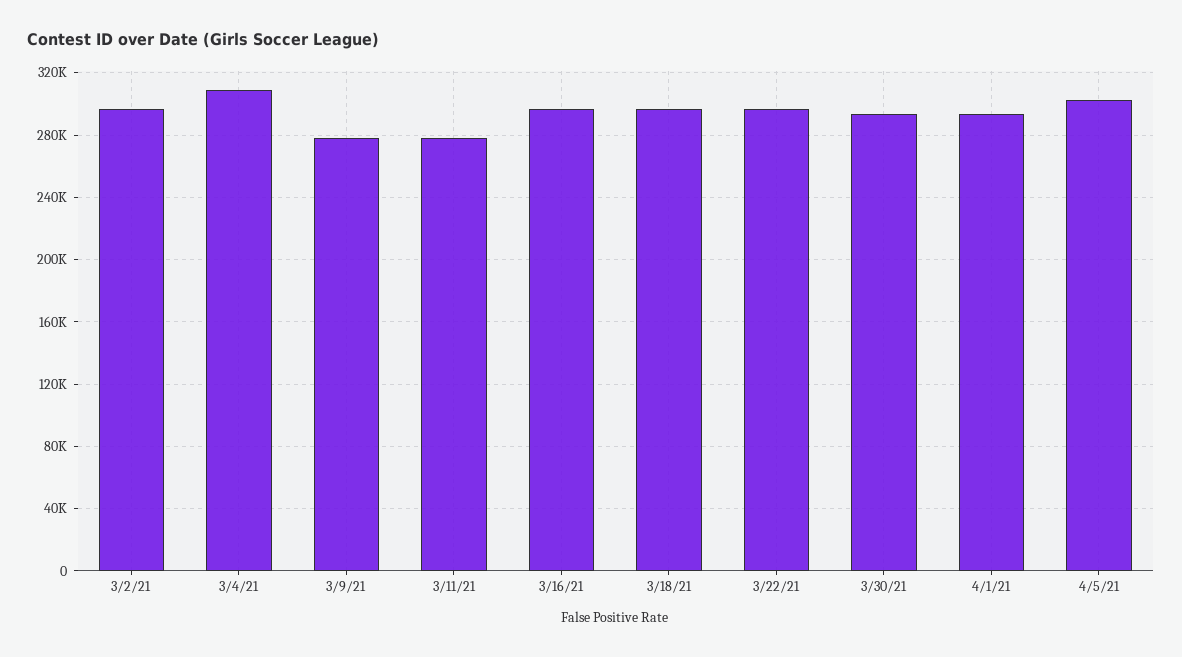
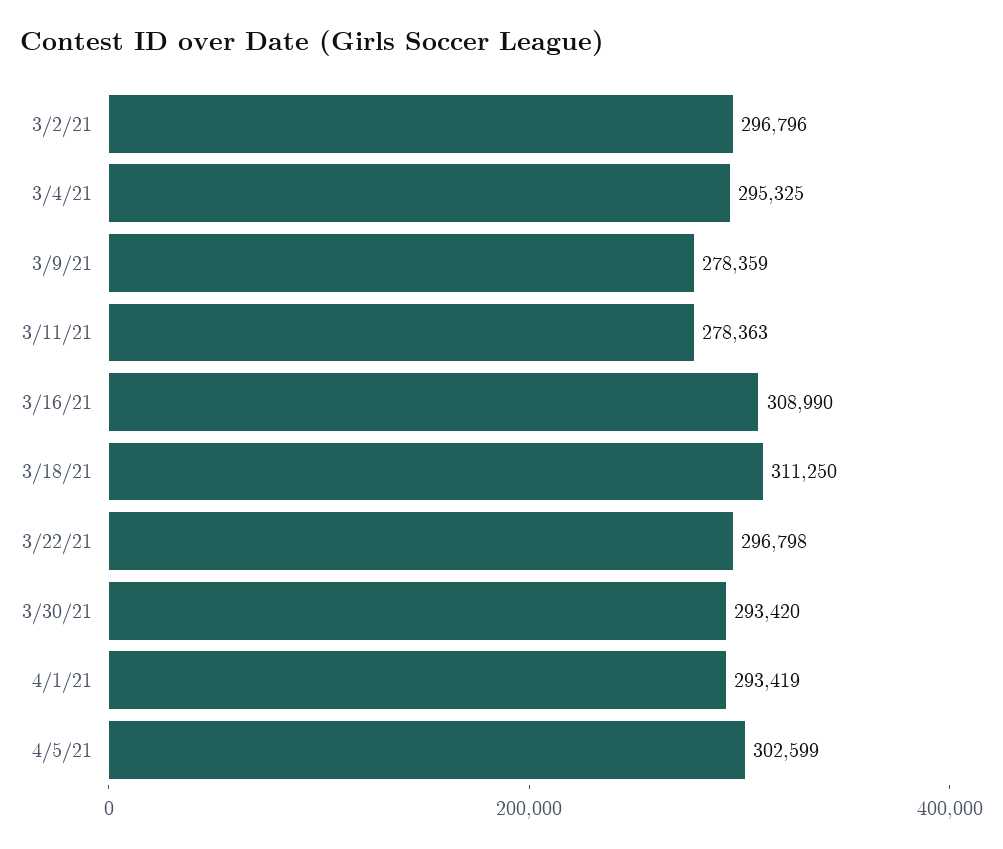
3/4/21: 310000 -> 295325
3/16/21: 295000 -> 308990
3/18/21: 295000 -> 311250

